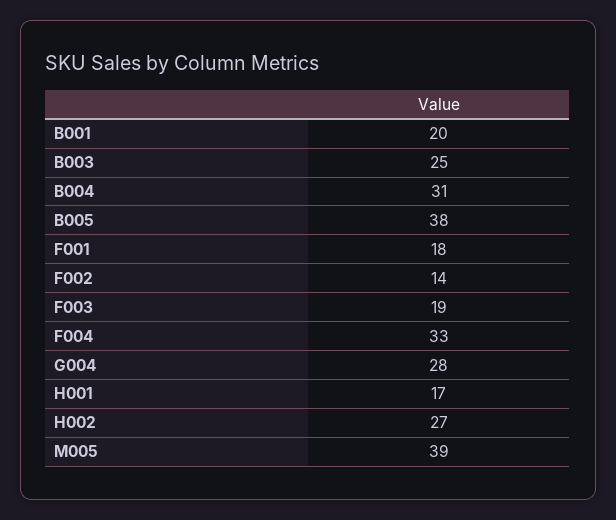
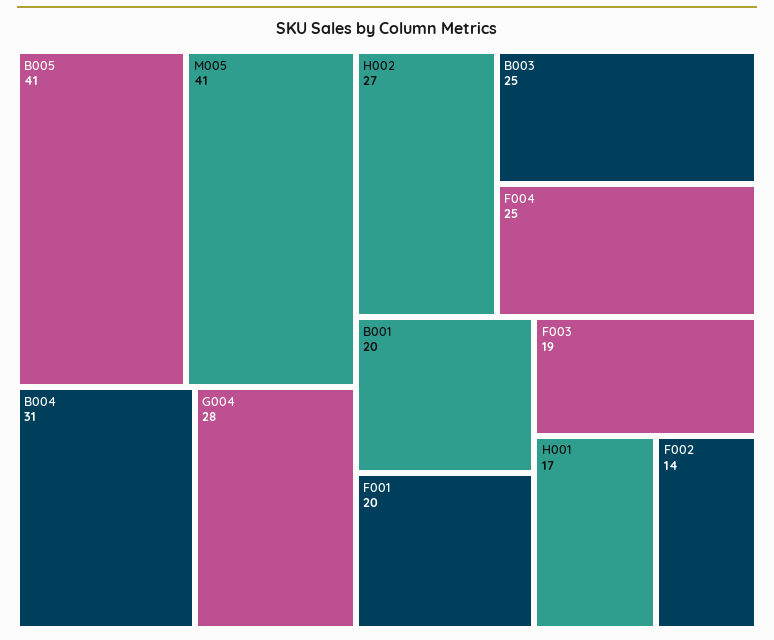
B005: 38 -> 41
F001: 18 -> 20
F004: 33 -> 25
M005: 39 -> 41

